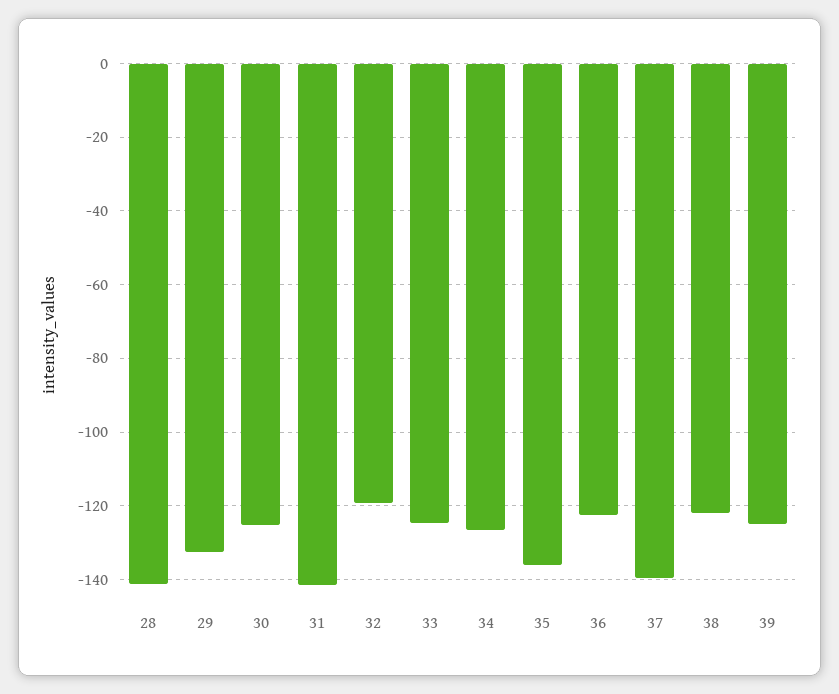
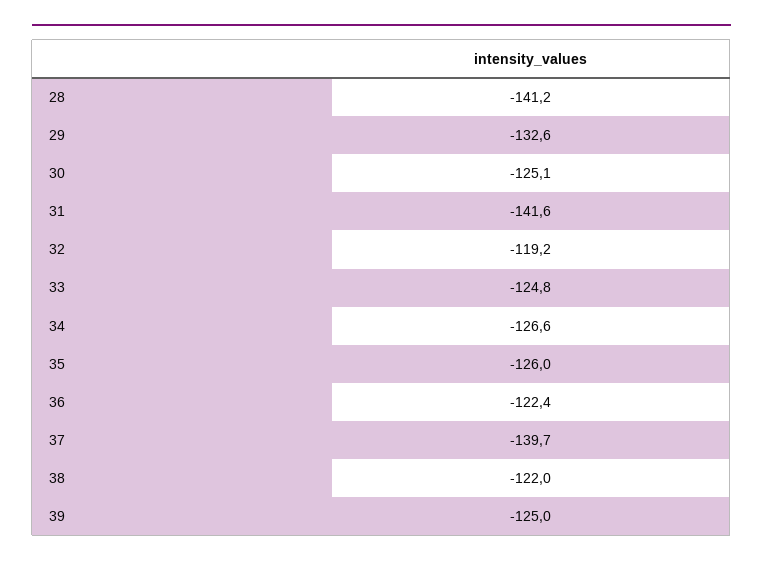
35: -136 -> -126

